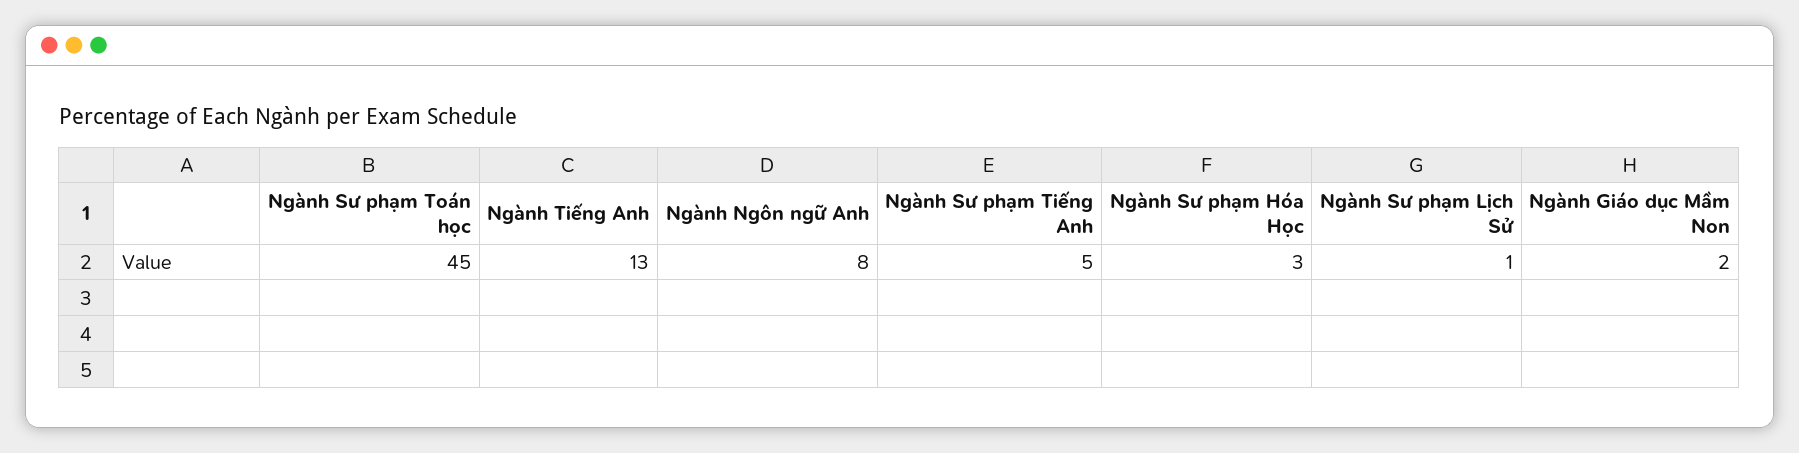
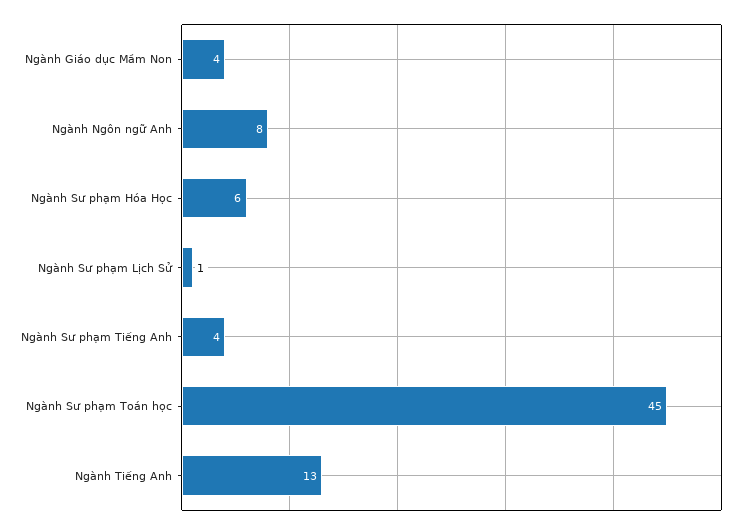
Ngành Sư phạm Tiếng Anh: 5 -> 4
Ngành Sư phạm Hóa Học: 3 -> 6
Ngành Giáo dục Mầm Non: 2 -> 4

